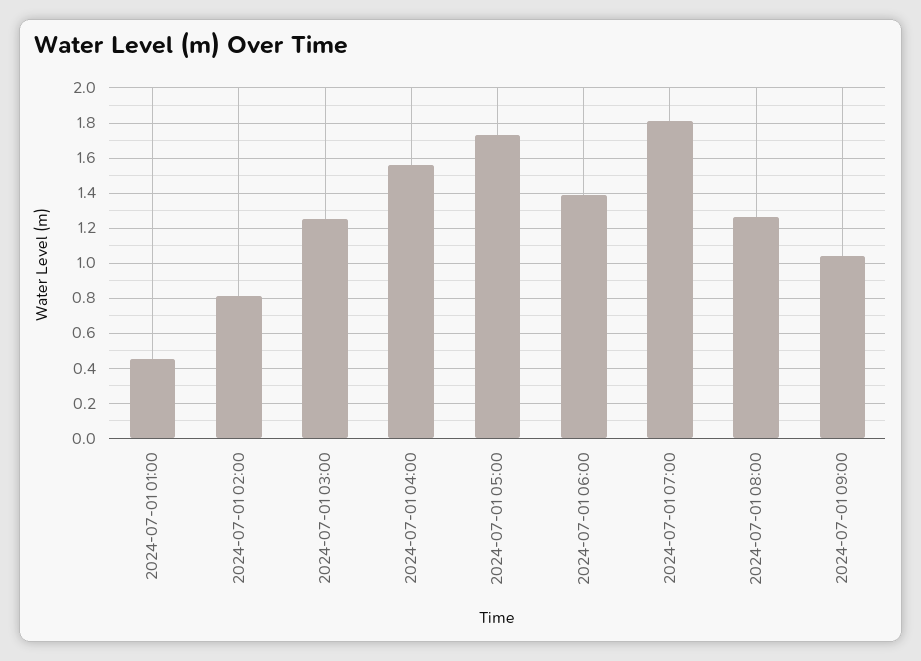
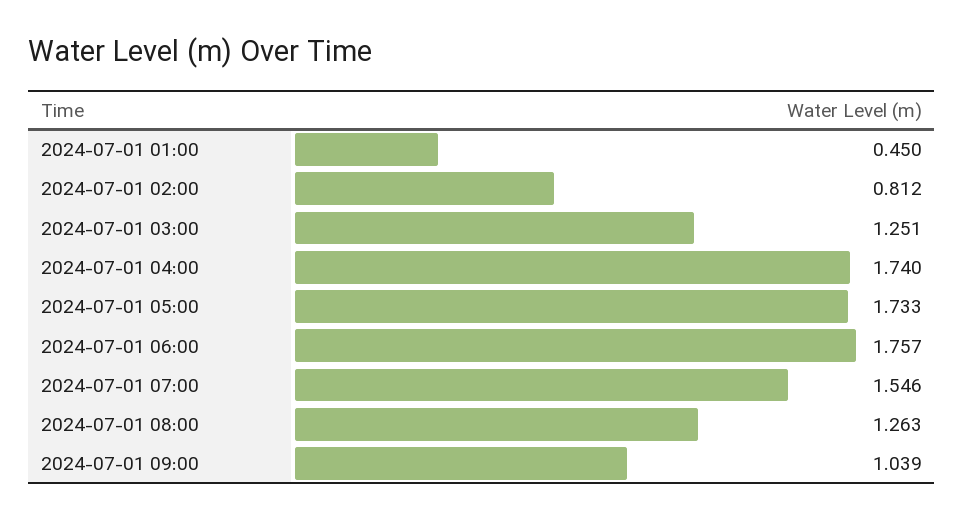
2024-07-01 04:00: 1.55 -> 1.74
2024-07-01 06:00: 1.4 -> 1.757
2024-07-01 07:00: 1.8 -> 1.546

